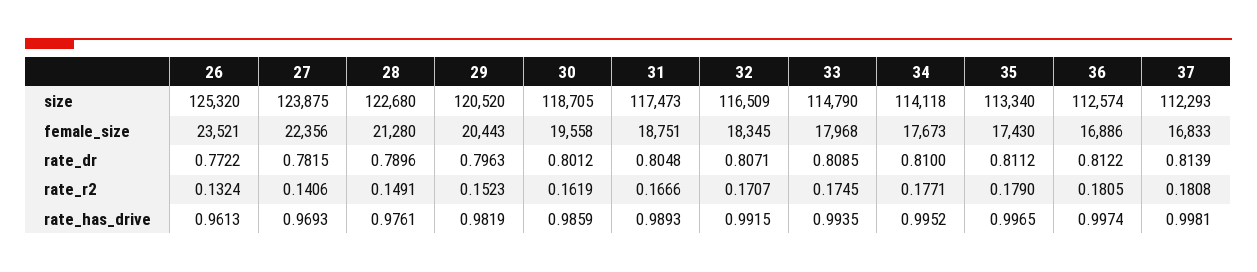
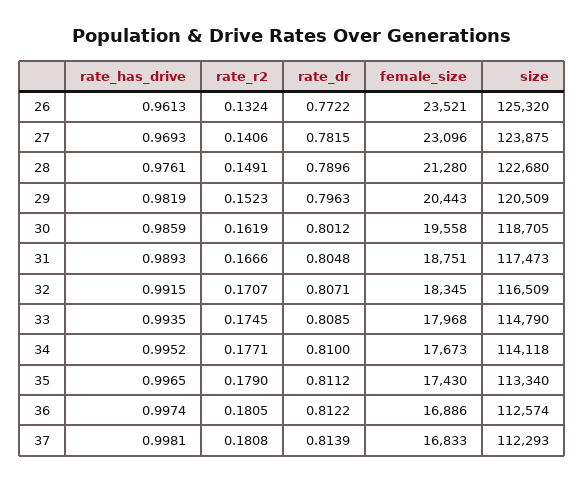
29, size: 120520 -> 120509
27, female_size: 22356 -> 23096

